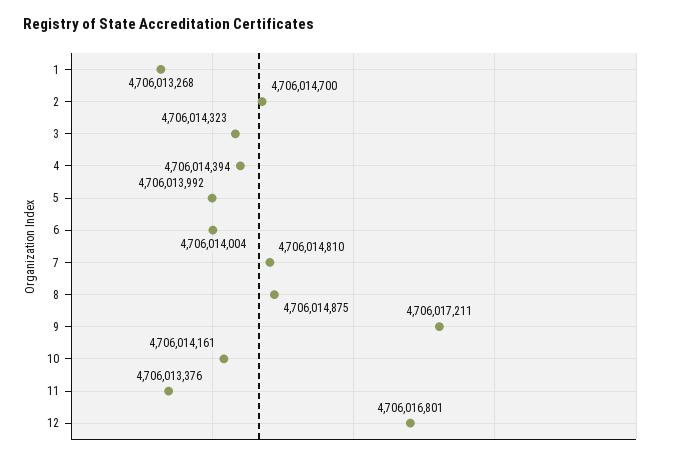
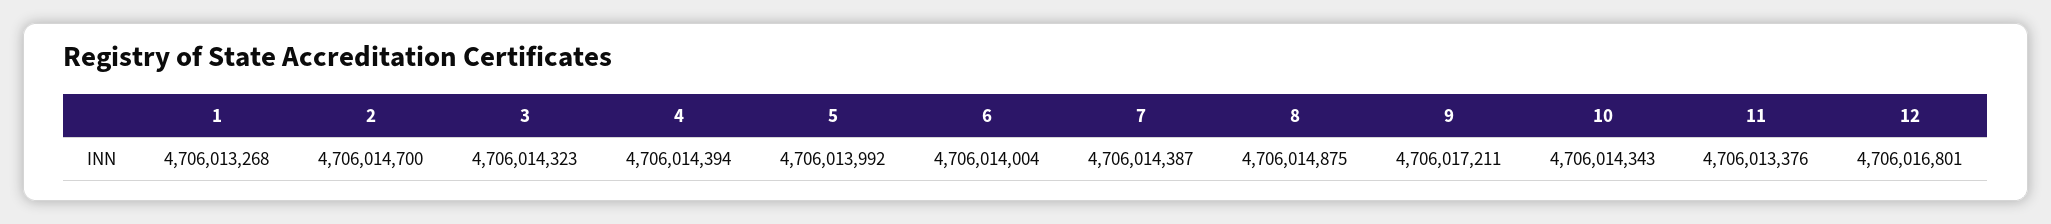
7: 4706014810 -> 4706014387
10: 4706014161 -> 4706014343

